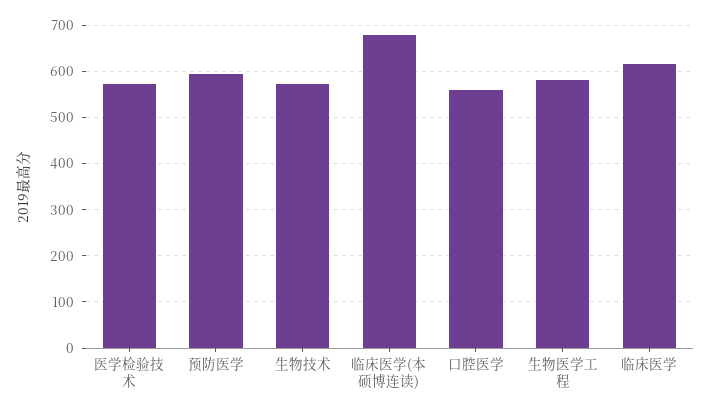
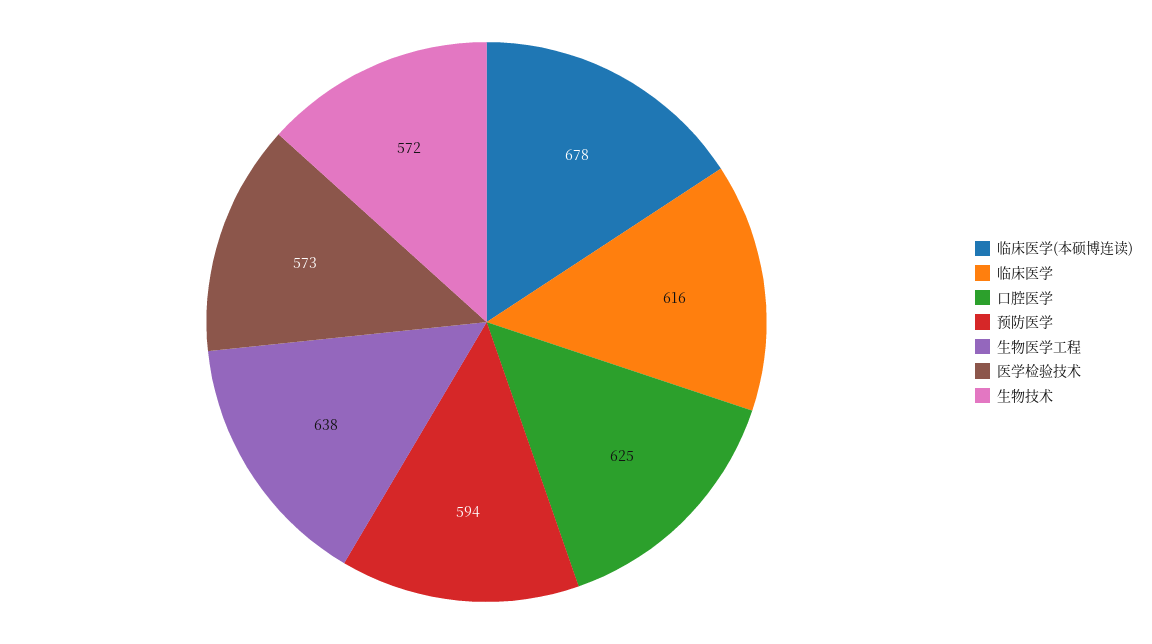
口腔医学: 560 -> 625
生物医学工程: 580 -> 638

